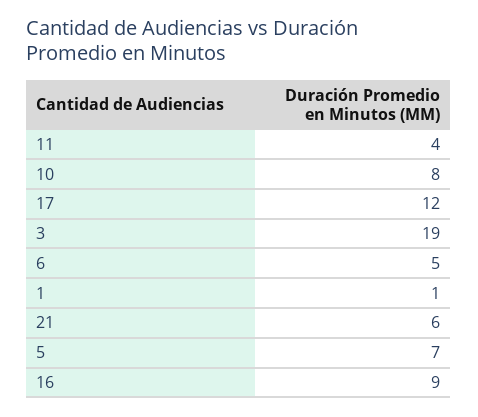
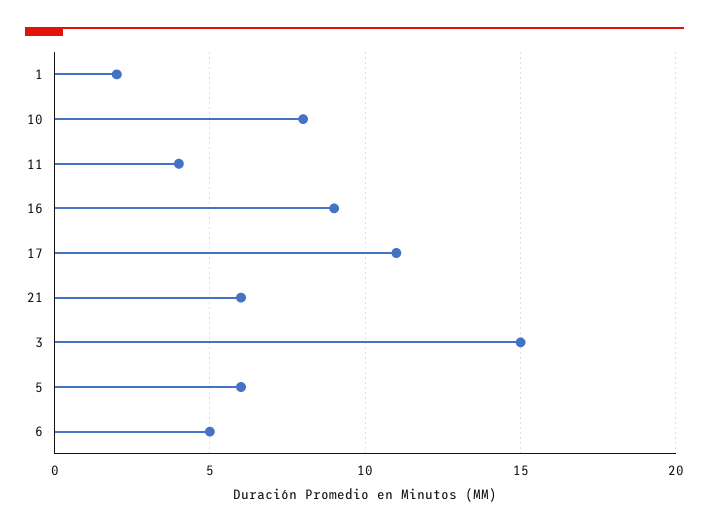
17: 12 -> 11
3: 19 -> 15
1: 1 -> 2
5: 7 -> 6

